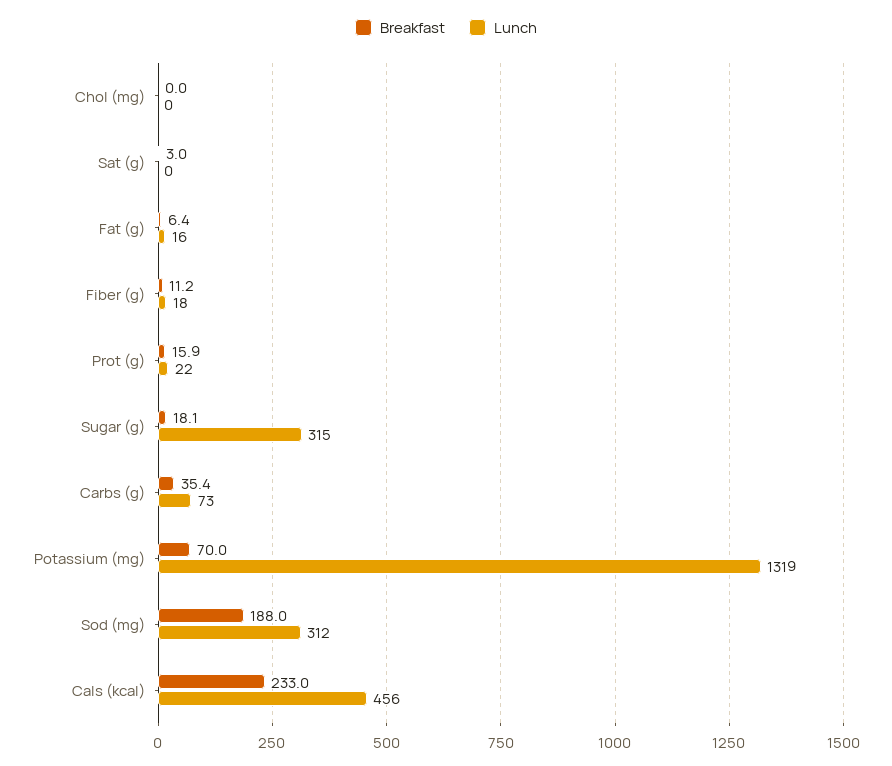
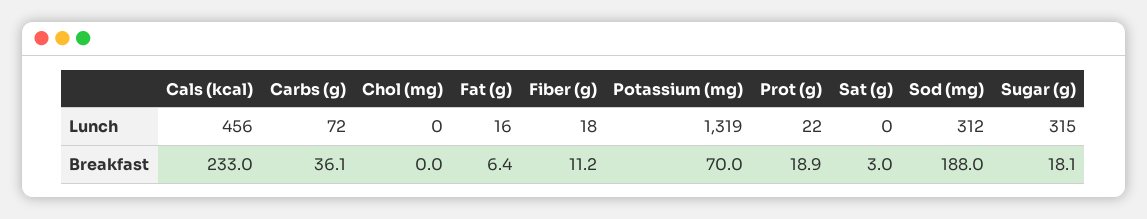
Breakfast, Prot (g): 15.9 -> 18.9
Breakfast, Carbs (g): 35.4 -> 36.1
Lunch, Carbs (g): 73 -> 72

